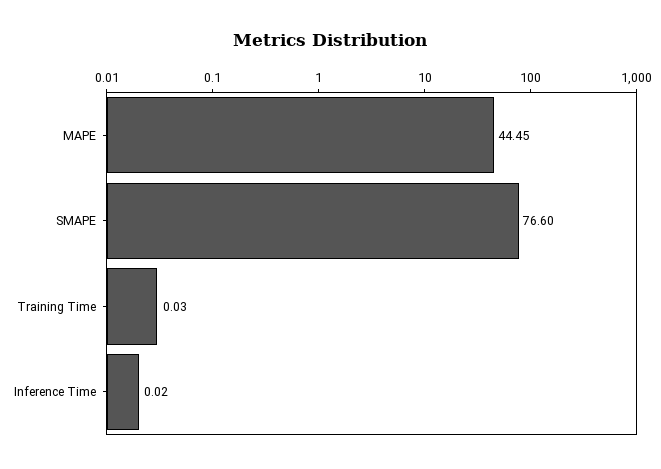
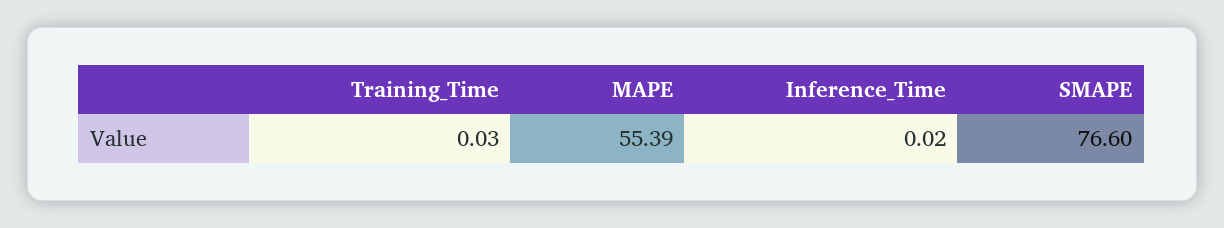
MAPE: 44.45 -> 55.39

